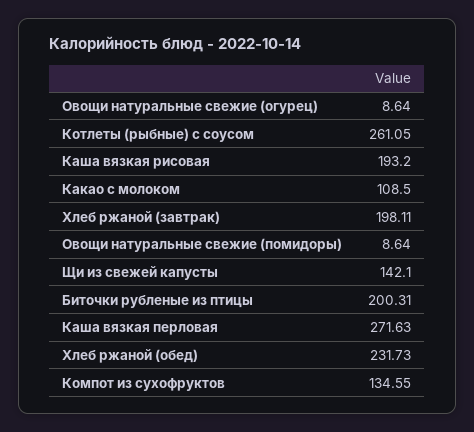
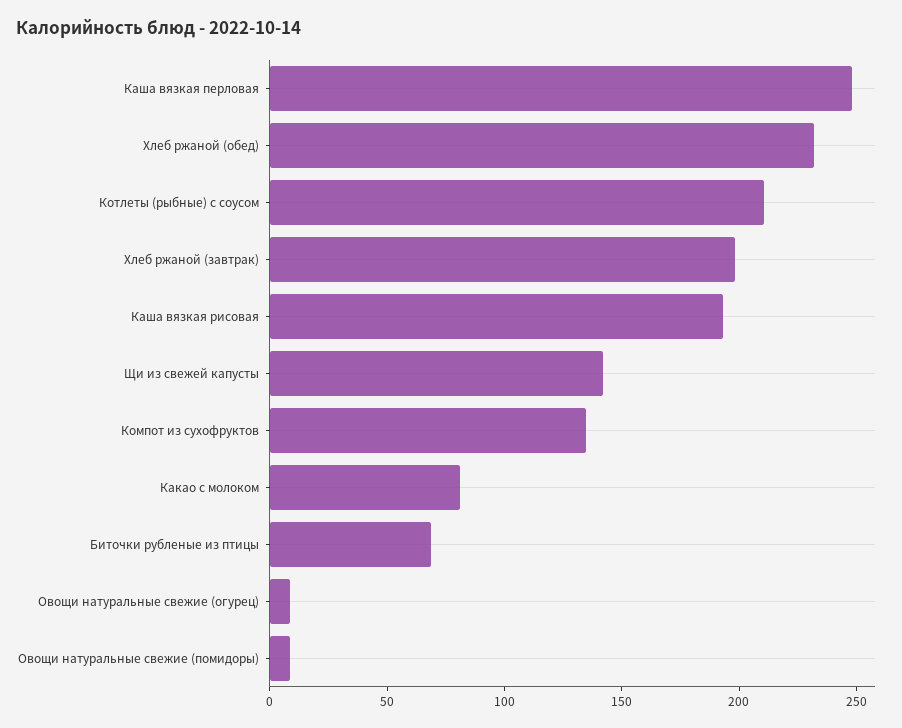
Котлеты (рыбные) с соусом: 261.05 -> 210
Какао с молоком: 108.5 -> 80
Биточки рубленые из птицы: 200.31 -> 70
Каша вязкая перловая: 271.63 -> 250

